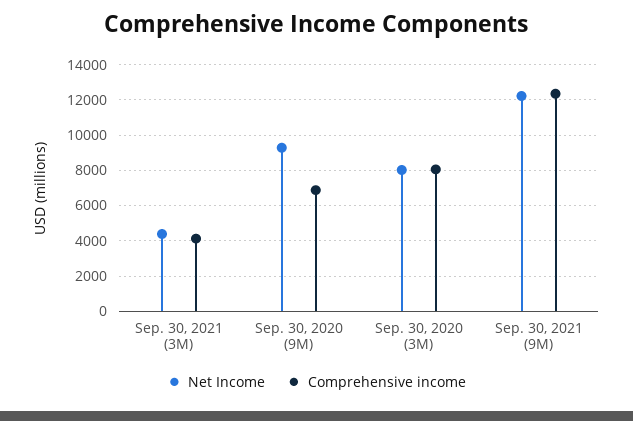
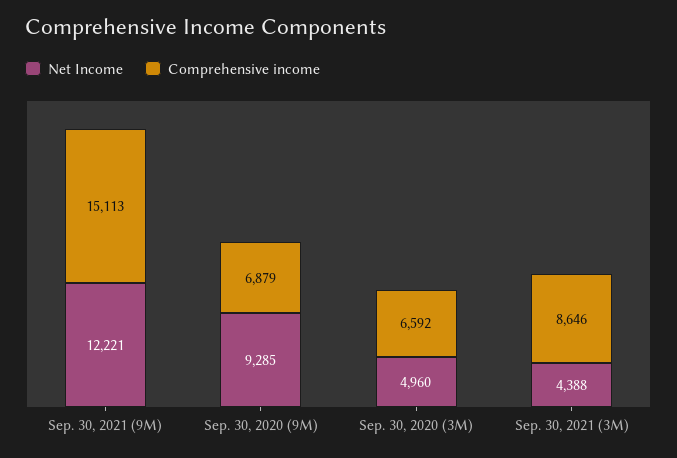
Comprehensive income, Sep. 30, 2021 (3M): 4000 -> 8646
Net Income, Sep. 30, 2020 (3M): 8000 -> 4960
Comprehensive income, Sep. 30, 2020 (3M): 8000 -> 6592
Comprehensive income, Sep. 30, 2021 (9M): 12500 -> 15113

